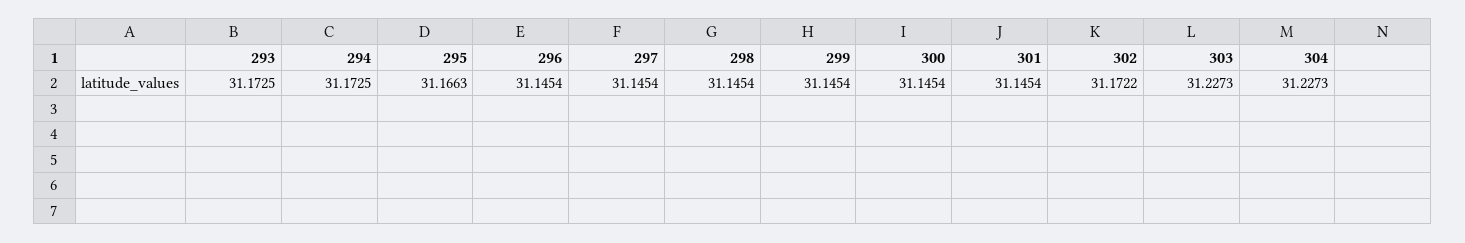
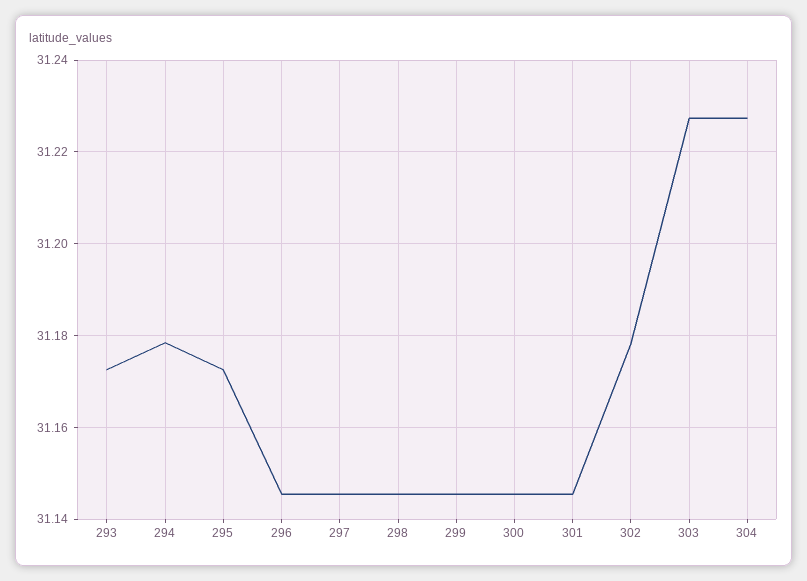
294: 31.1725 -> 31.178
295: 31.1663 -> 31.172
302: 31.1722 -> 31.178

